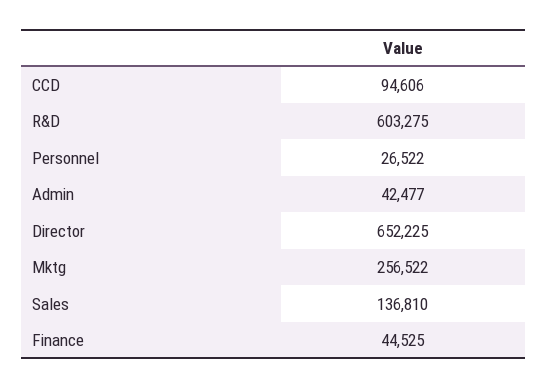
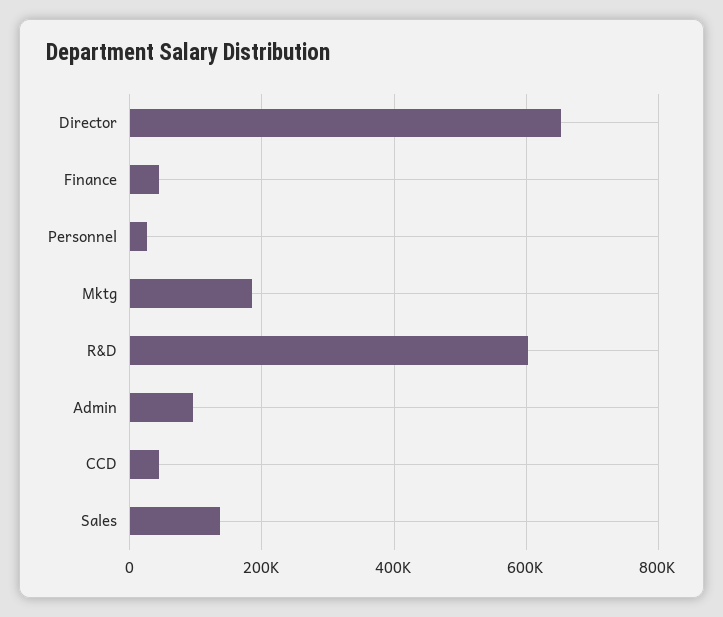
CCD: 94606 -> 40000
Admin: 42477 -> 100000
Mktg: 256522 -> 180000

